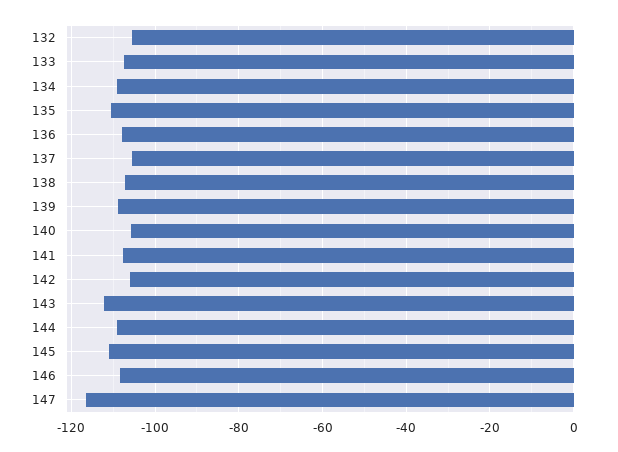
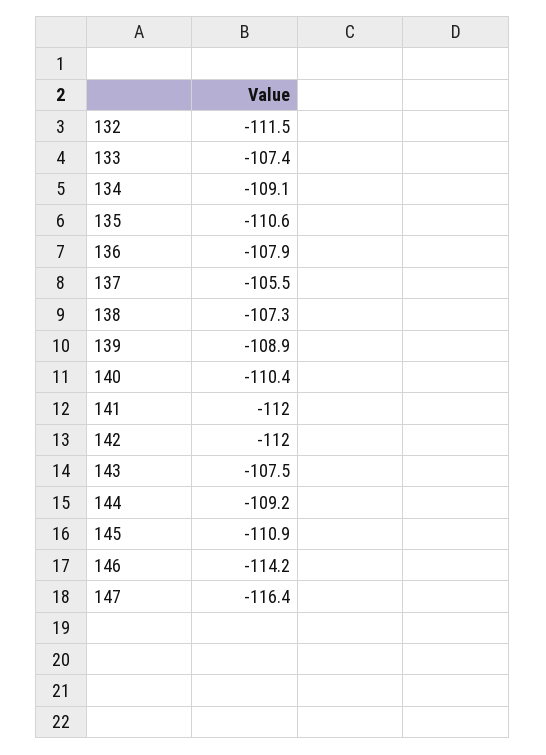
132: -106 -> -111.5
140: -106 -> -110.4
141: -108 -> -112
142: -106 -> -112
143: -112 -> -107.5
146: -108 -> -114.2

